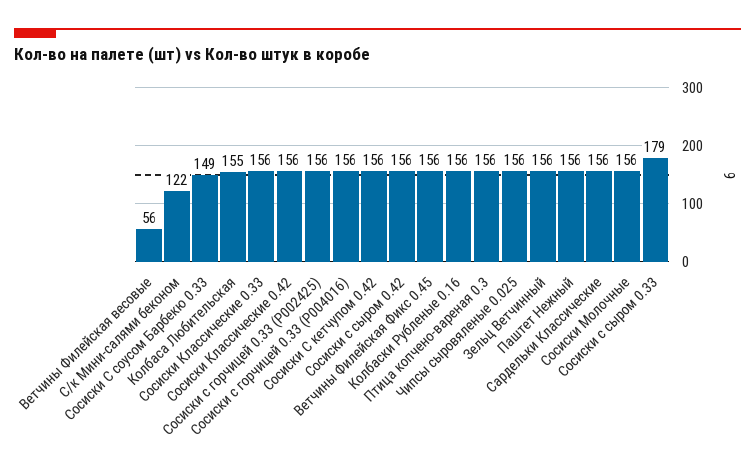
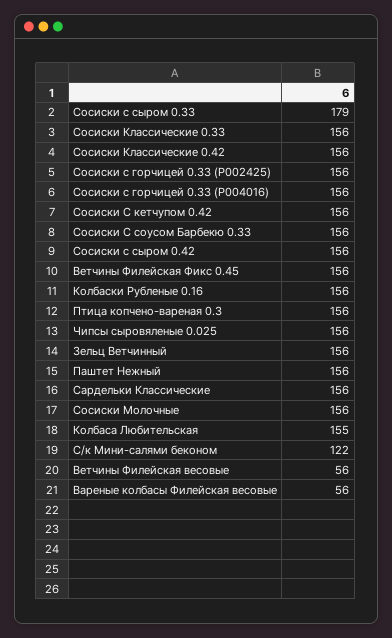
Сосиски С соусом Барбекю 0.33: 149 -> 156
Вареные колбасы Филейская весовые: none -> 56

